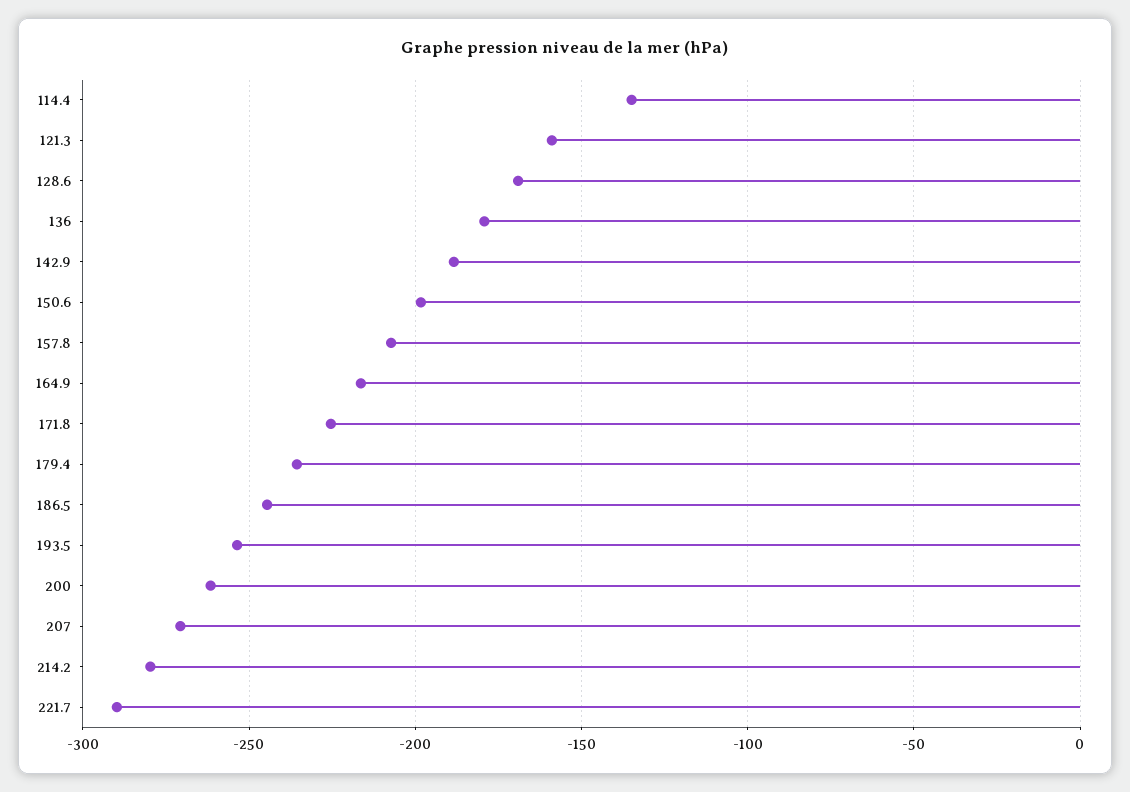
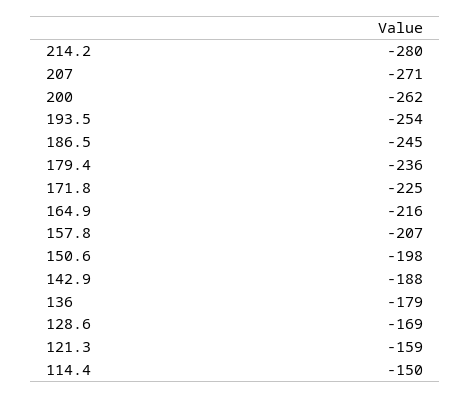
114.4: -135 -> -150
221.7: -290 -> none

